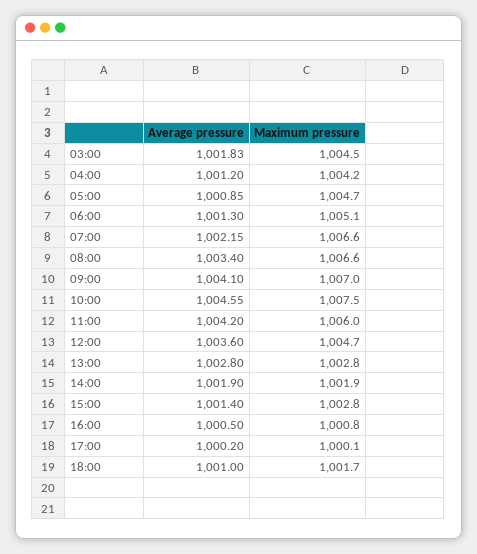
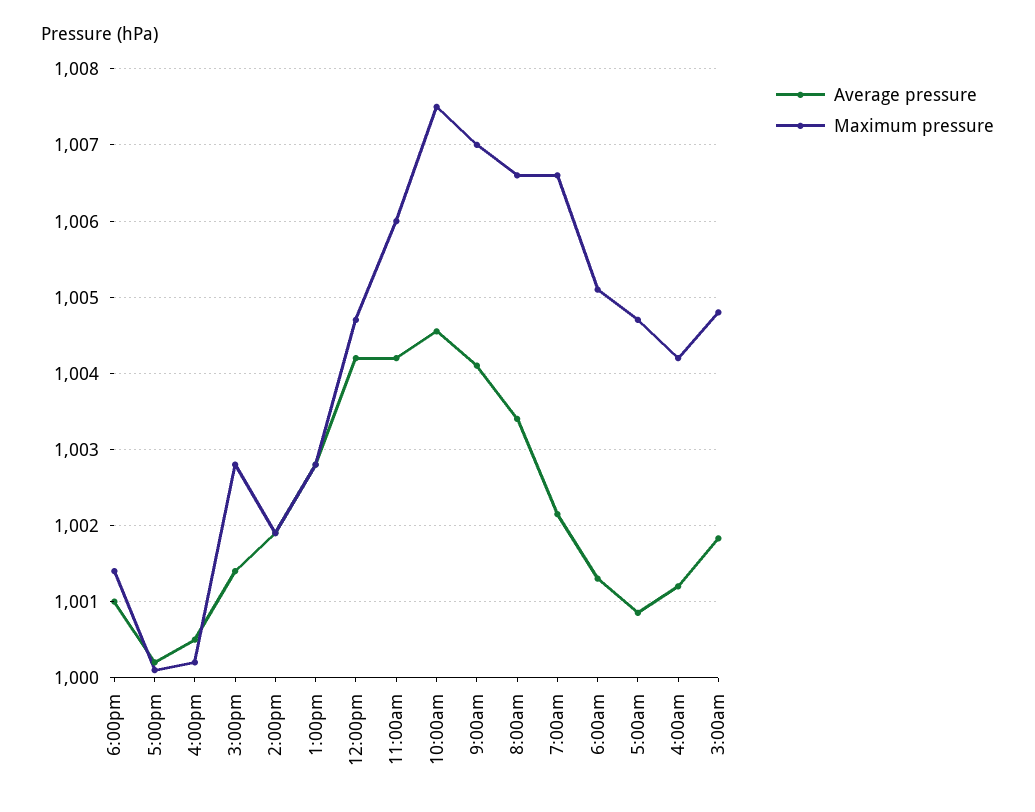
Maximum pressure, 03:00: 1004.5 -> 1004.8
Average pressure, 12:00: 1003.6 -> 1004.2
Maximum pressure, 16:00: 1000.8 -> 1000.2
Maximum pressure, 18:00: 1001.7 -> 1001.4

